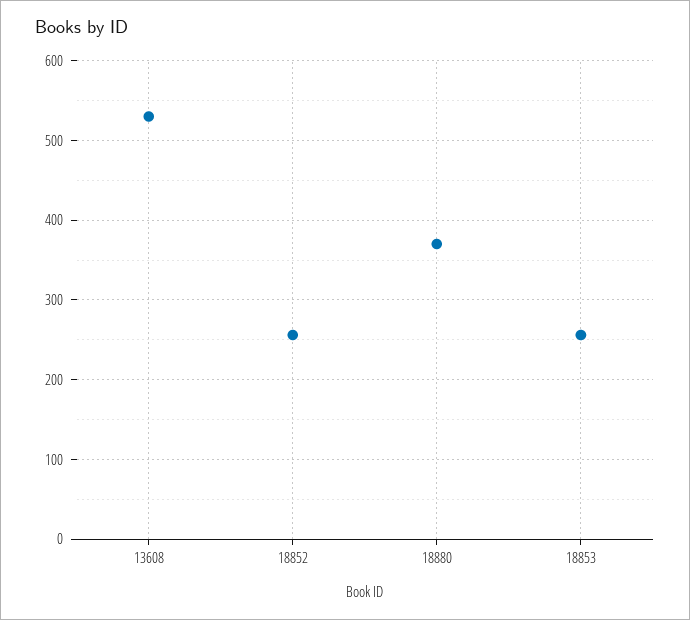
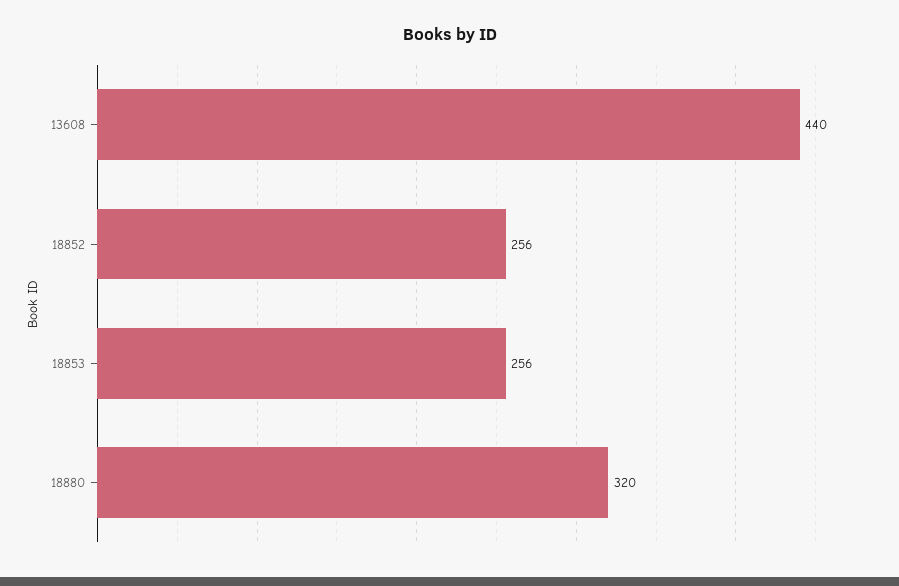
13608: 530 -> 440
18880: 370 -> 320

